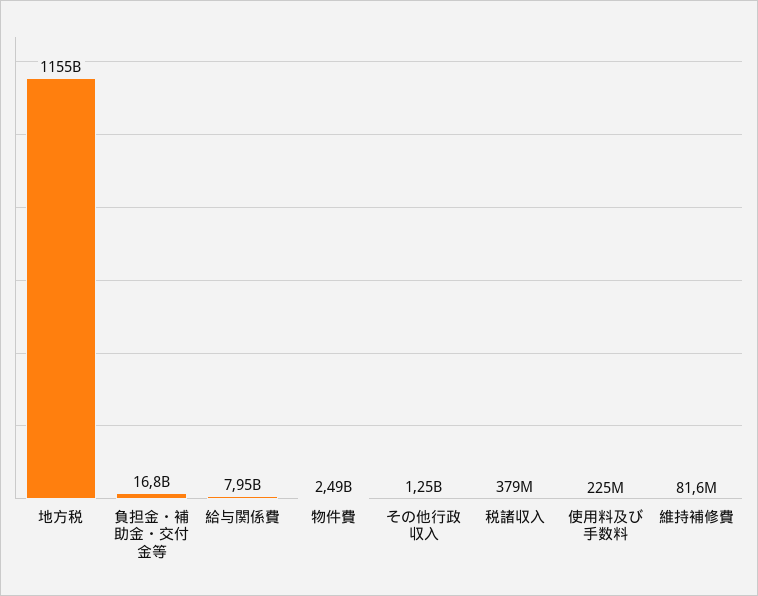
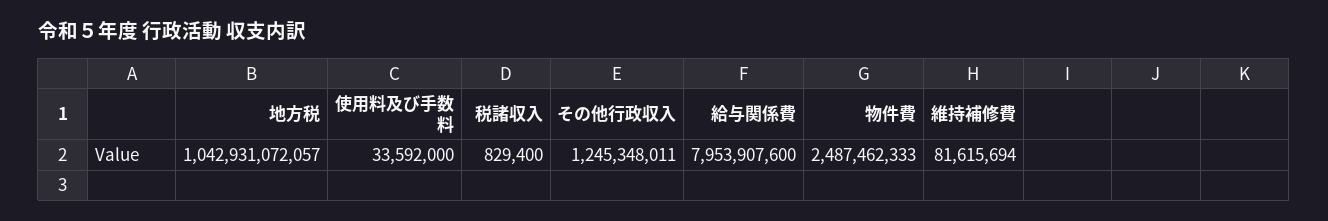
地方税: 1155000000000 -> 1042931072057
負担金・補助金・交付金等: 16800000000 -> none
税諸収入: 379000000 -> 829400
使用料及び手数料: 225000000 -> 33592000

